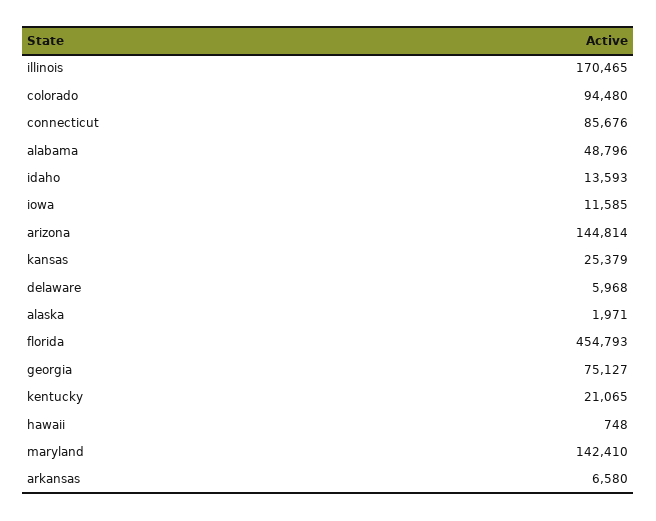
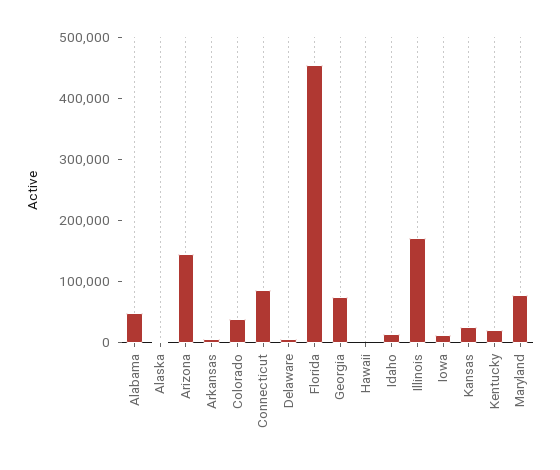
colorado: 94480 -> 40000
maryland: 142410 -> 80000

